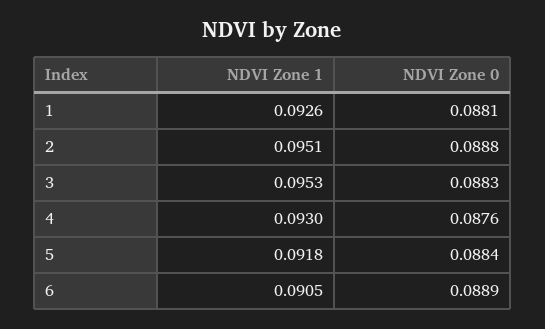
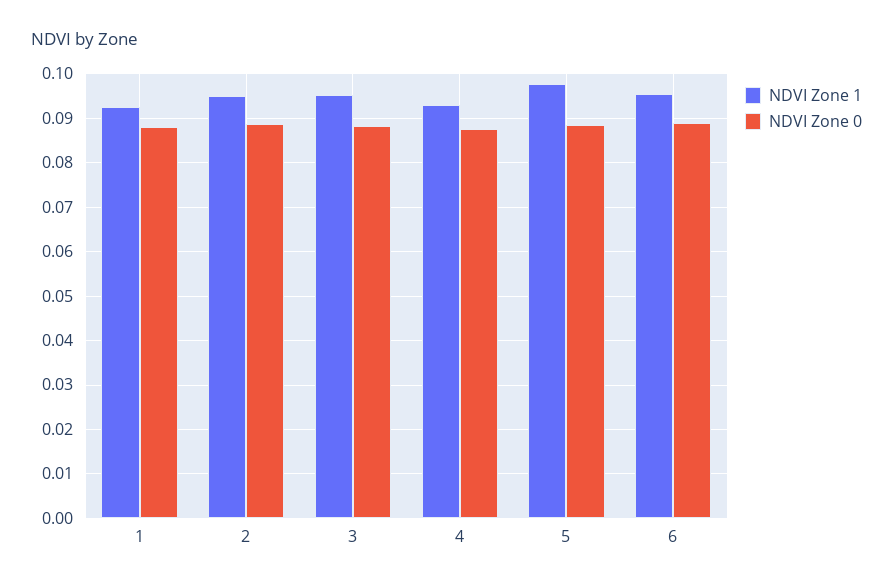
NDVI Zone 1, 5: 0.0918 -> 0.098
NDVI Zone 1, 6: 0.0905 -> 0.096

